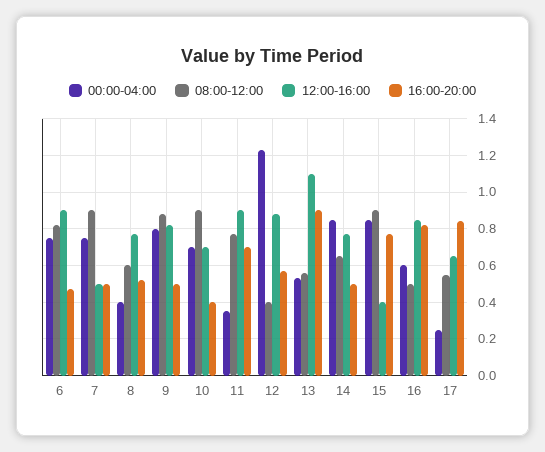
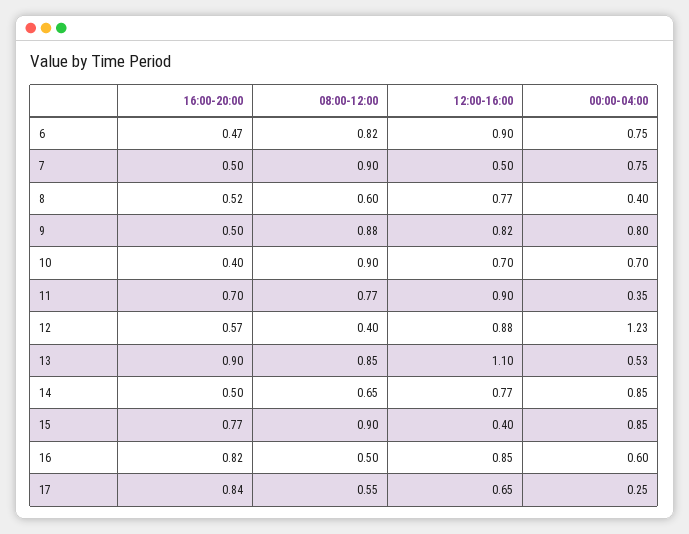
08:00-12:00, 13: 0.55 -> 0.85

